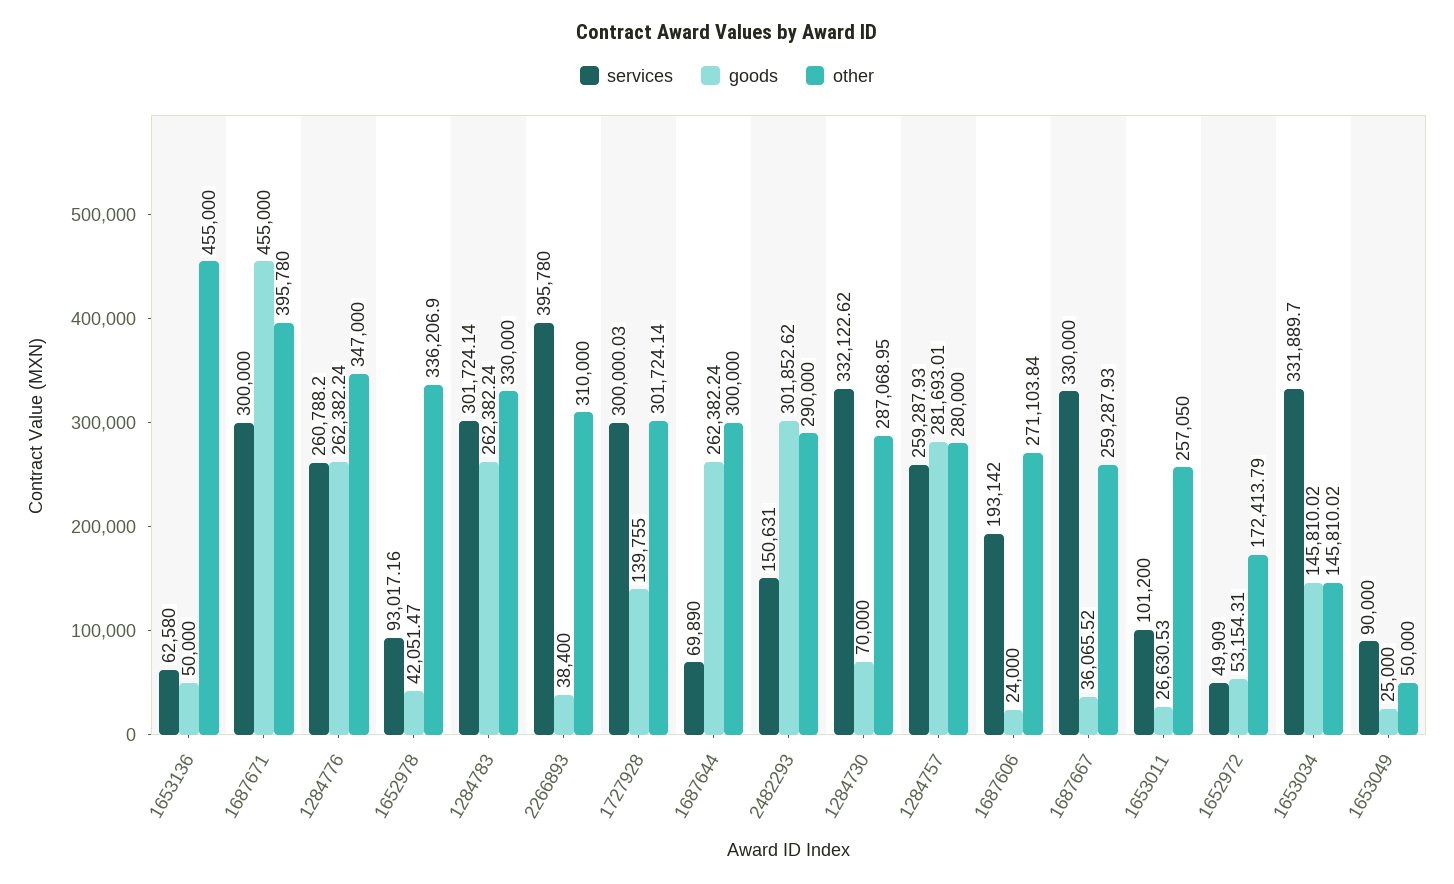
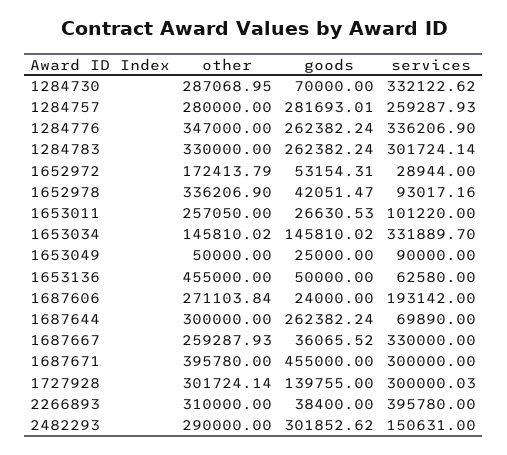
services, 1284776: 260788.2 -> 336206.9
services, 1653011: 101200 -> 101220
services, 1652972: 49909 -> 28944

